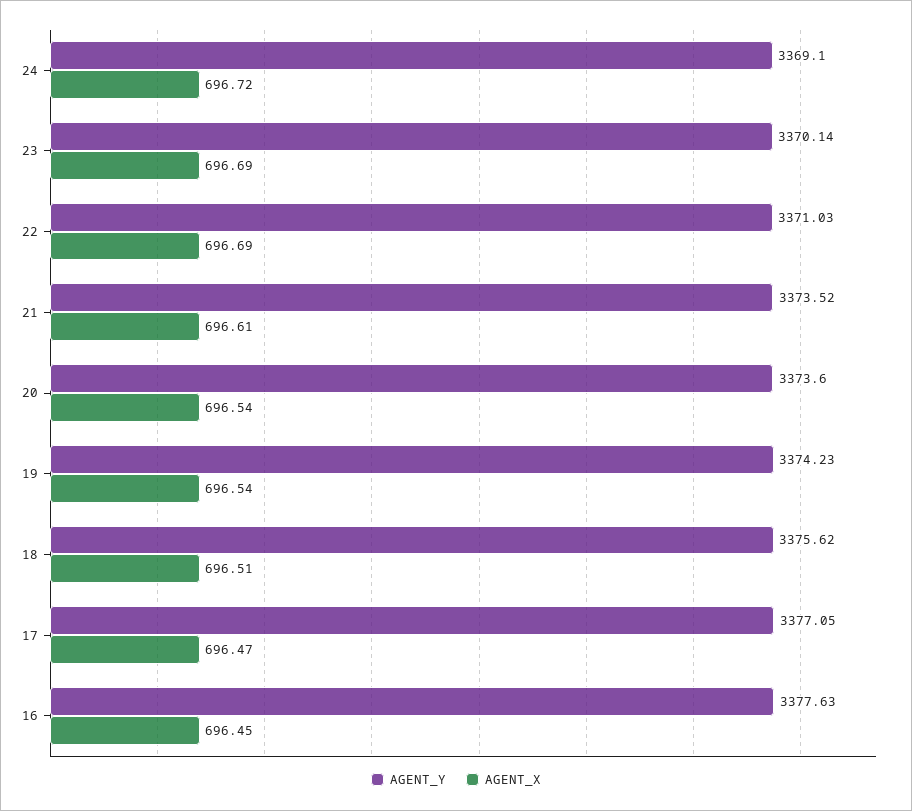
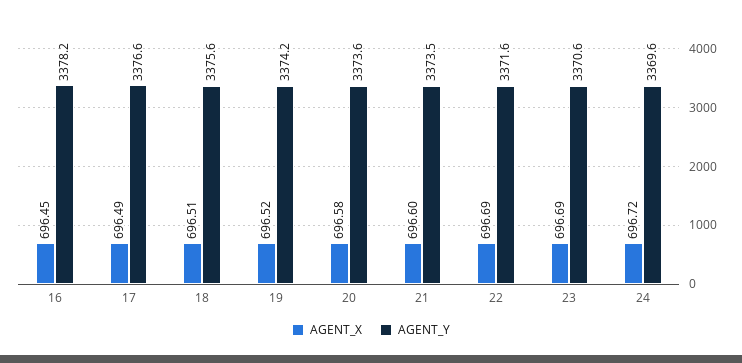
AGENT_Y, 24: 3369.1 -> 3369.6
AGENT_Y, 23: 3370.14 -> 3370.6
AGENT_Y, 22: 3371.03 -> 3371.6
AGENT_X, 21: 696.61 -> 696.6
AGENT_X, 20: 696.54 -> 696.58
AGENT_X, 19: 696.54 -> 696.52
AGENT_Y, 17: 3377.05 -> 3376.6
AGENT_X, 17: 696.47 -> 696.49
AGENT_Y, 16: 3377.63 -> 3378.2

